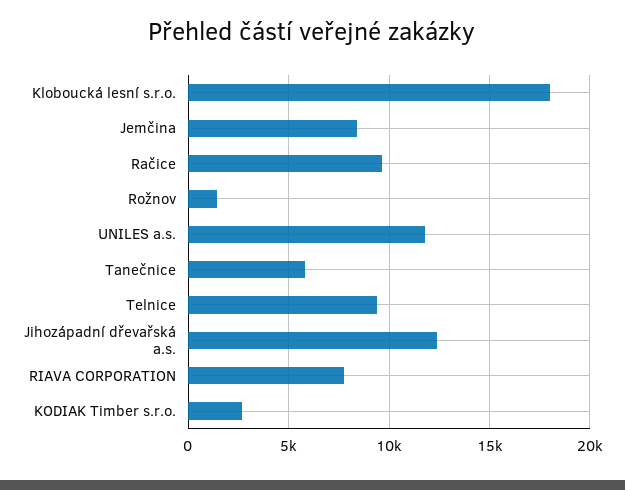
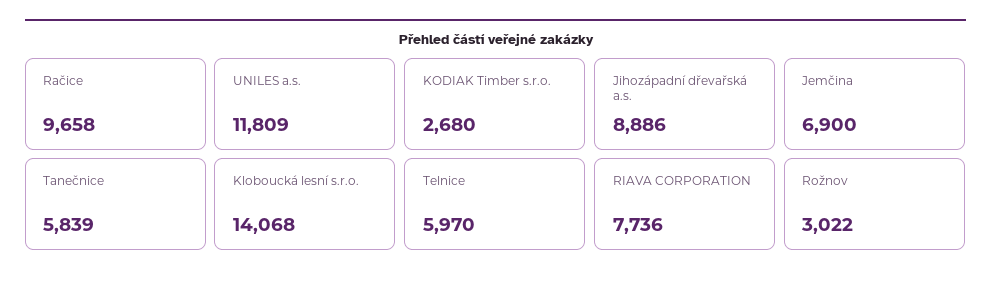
Kloboucká lesní s.r.o.: 18000 -> 14068
Jemčina: 8500 -> 6900
Rožnov: 1500 -> 3022
Telnice: 9500 -> 5970
Jihozápadní dřevařská a.s.: 12500 -> 8886

